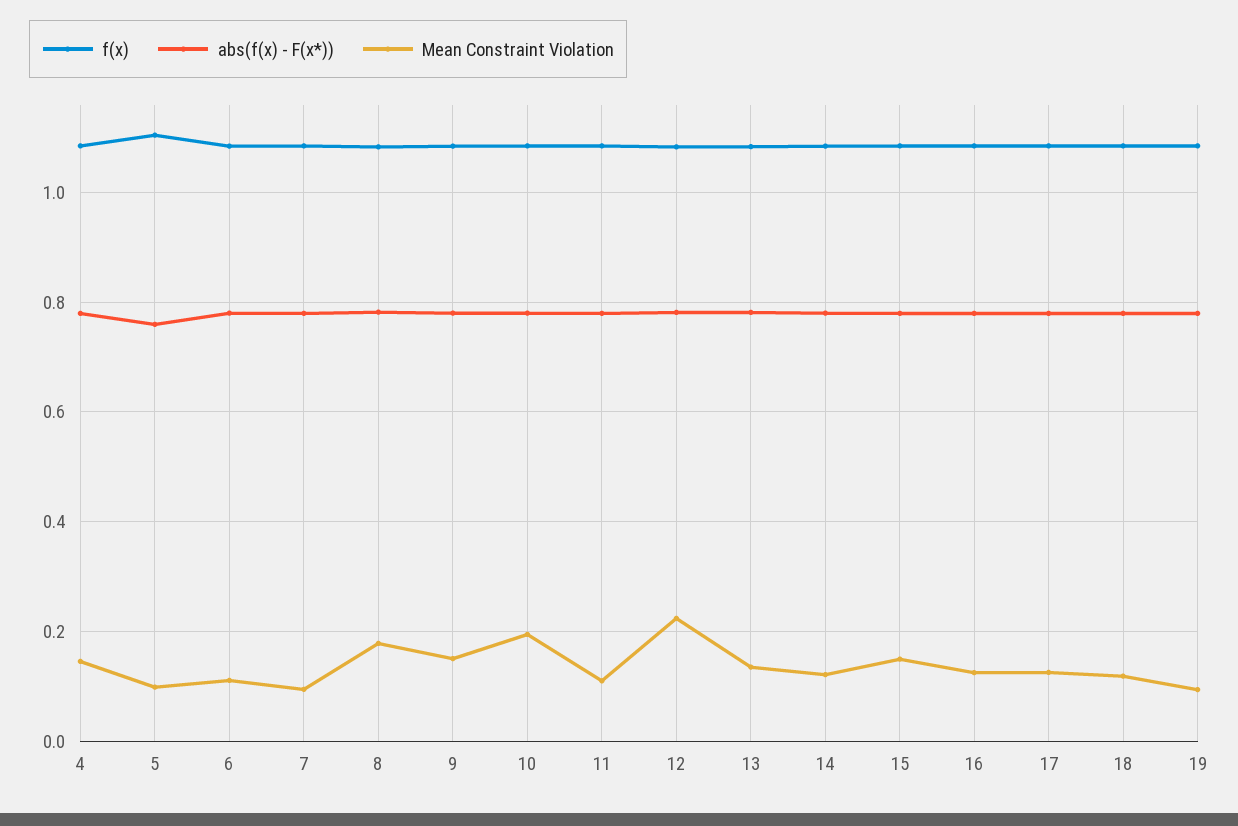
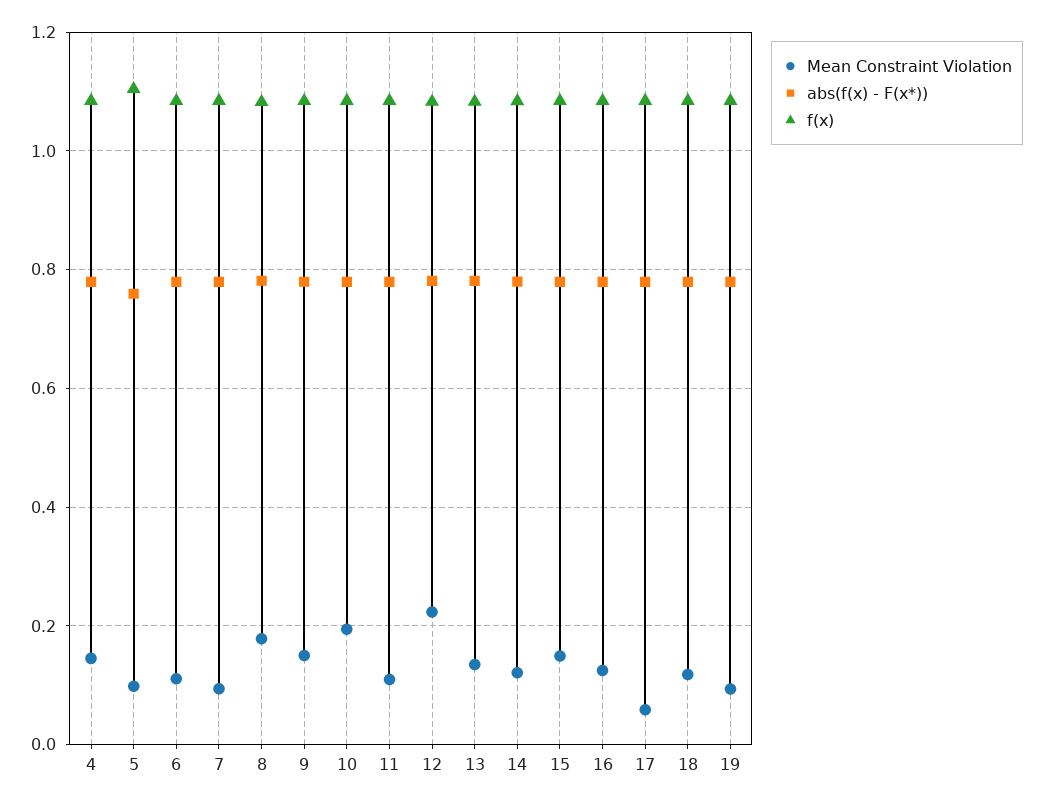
Mean Constraint Violation, 17: 0.12 -> 0.06

